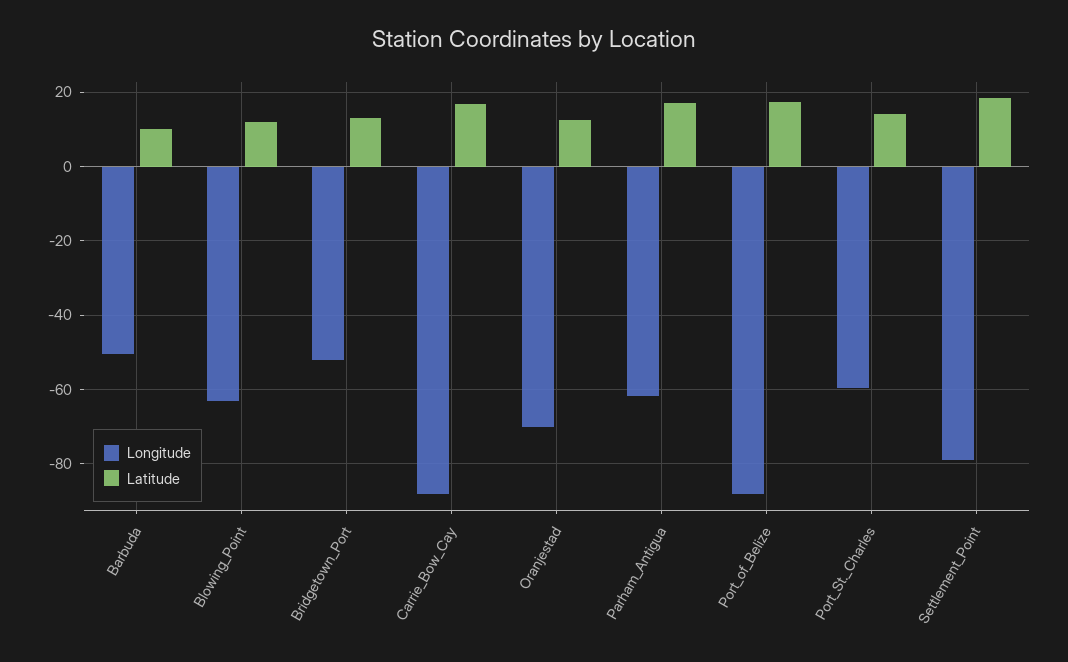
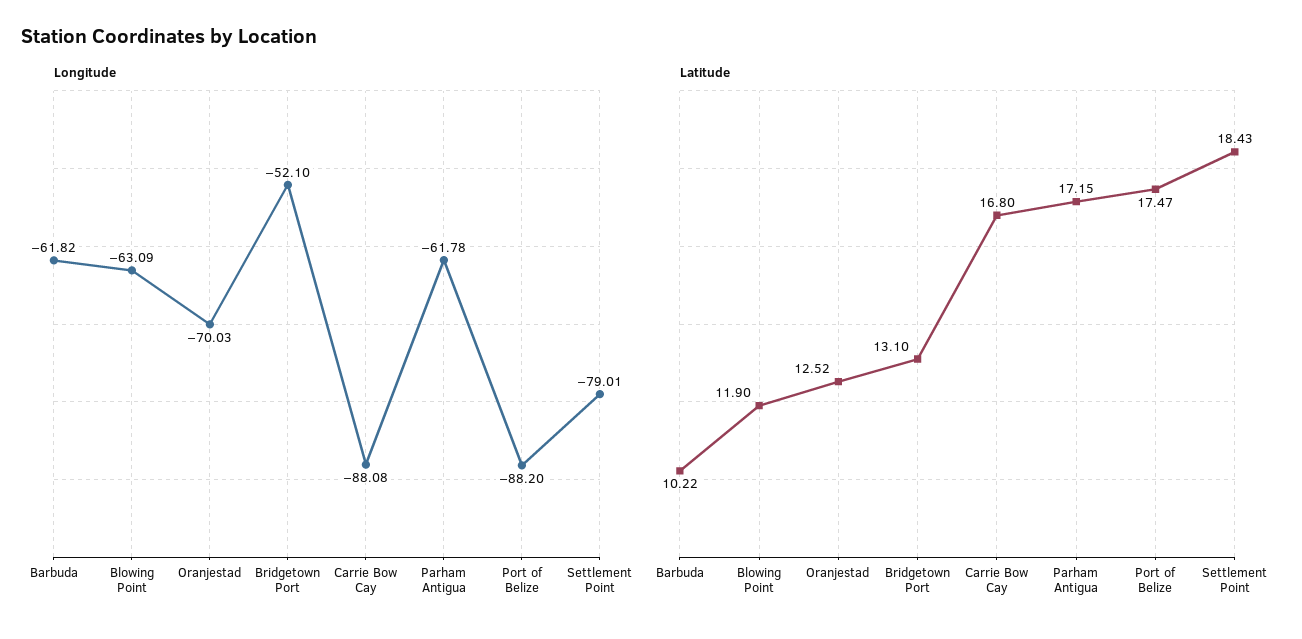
Longitude, Barbuda: -50 -> -61.82
Longitude, Port_St._Charles: -60 -> none
Latitude, Port_St._Charles: 14 -> none

